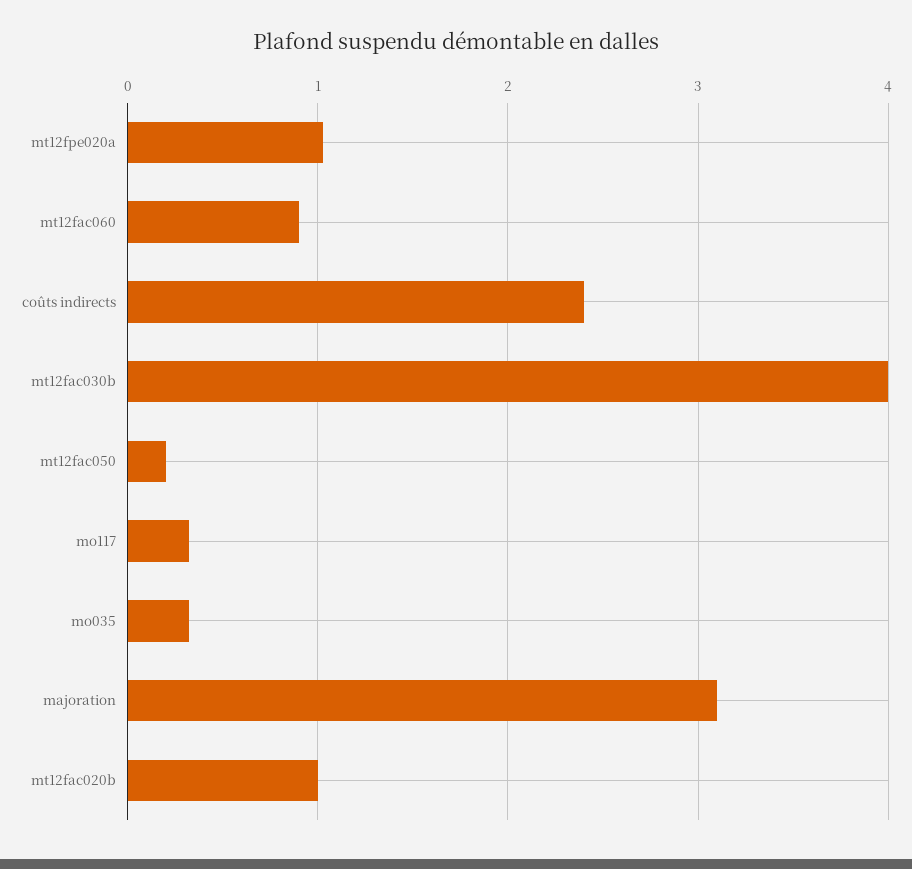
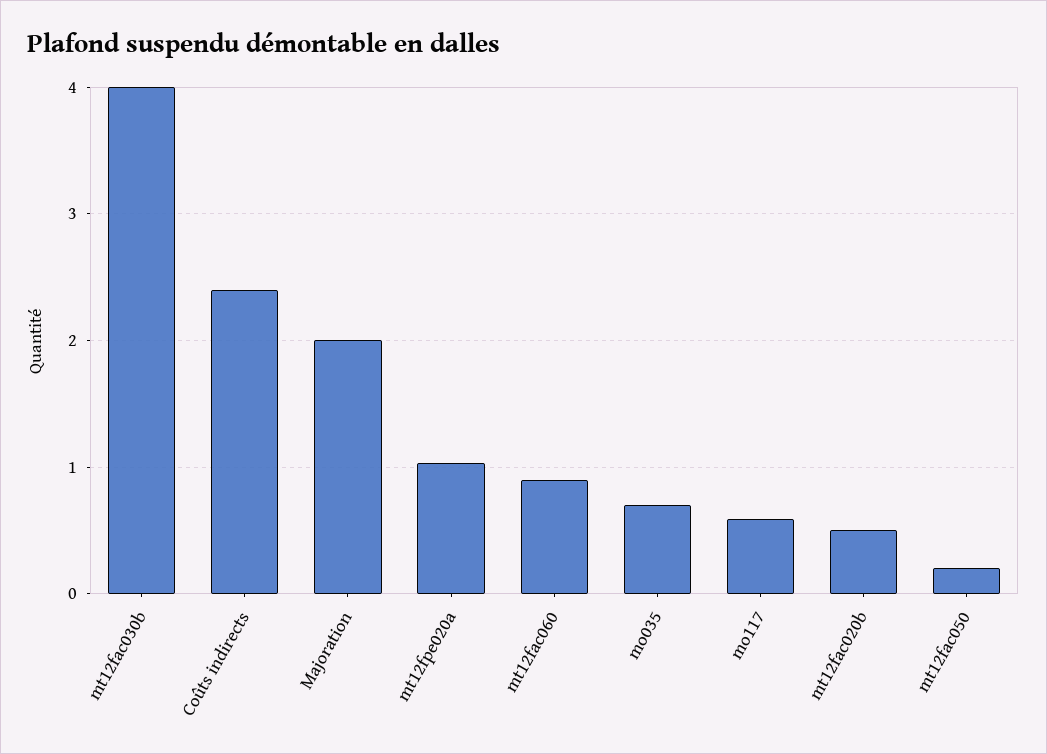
mo117: 0.3 -> 0.6
mo035: 0.3 -> 0.7
majoration: 3.1 -> 2
mt12fac020b: 1 -> 0.5

